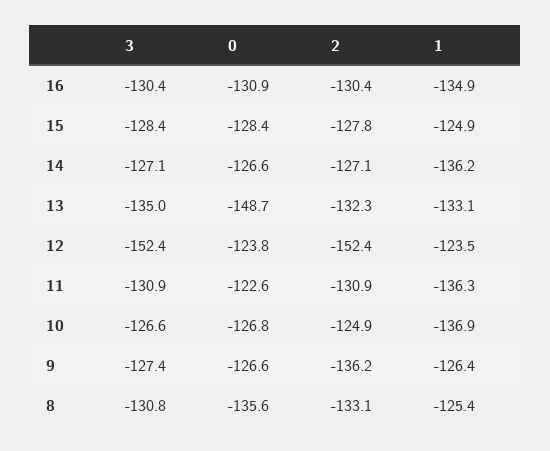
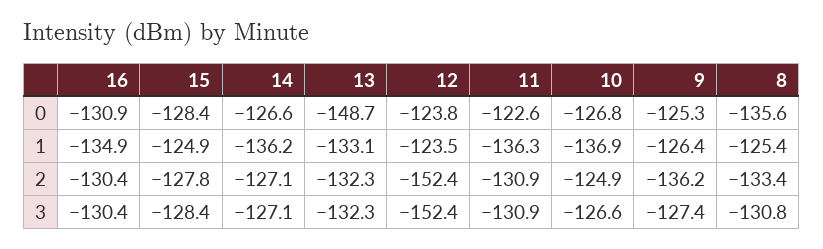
3, 13: -135 -> -132.3
0, 9: -126.6 -> -125.3
2, 8: -133.1 -> -133.4

